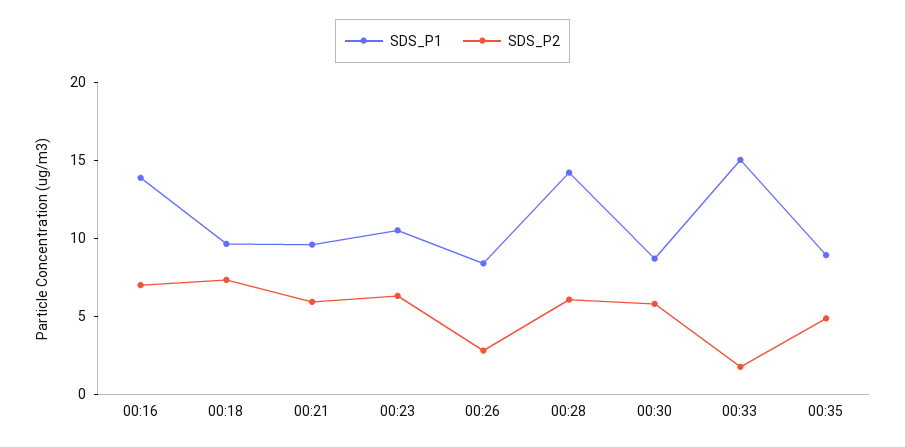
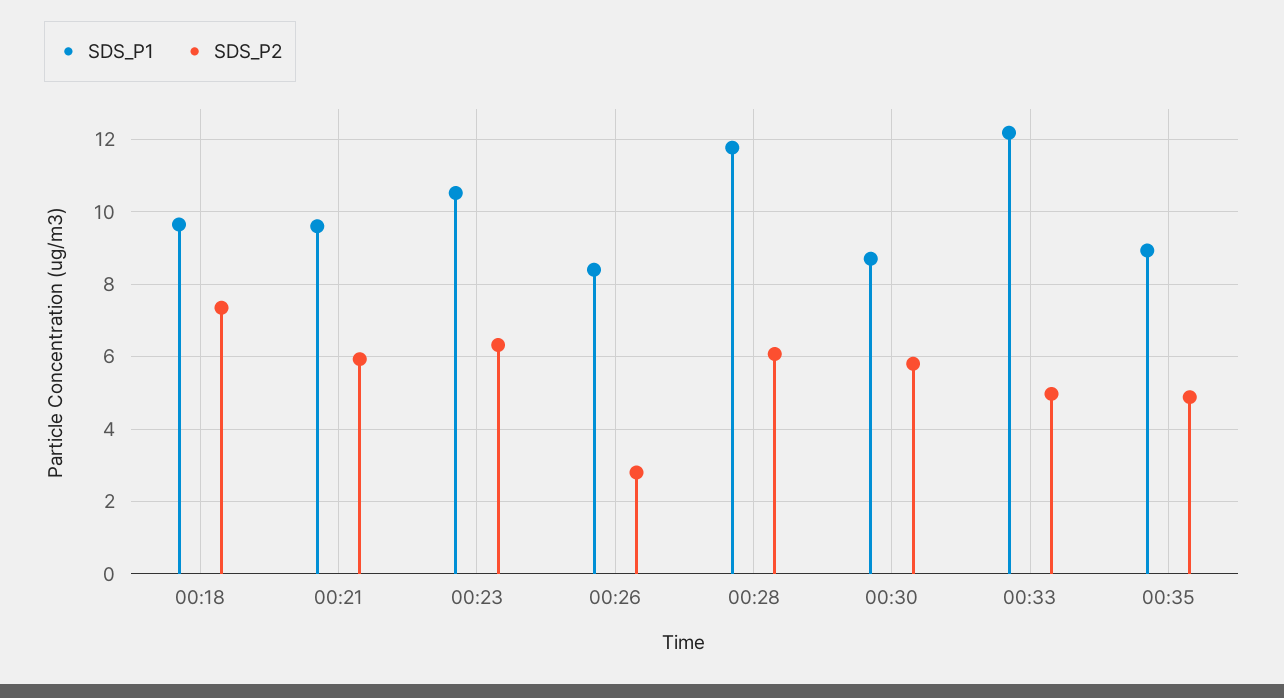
SDS_P1, 00:16: 14 -> none
SDS_P2, 00:16: 7 -> none
SDS_P1, 00:28: 14 -> 11.8
SDS_P1, 00:33: 15 -> 12.2
SDS_P2, 00:33: 2 -> 5

